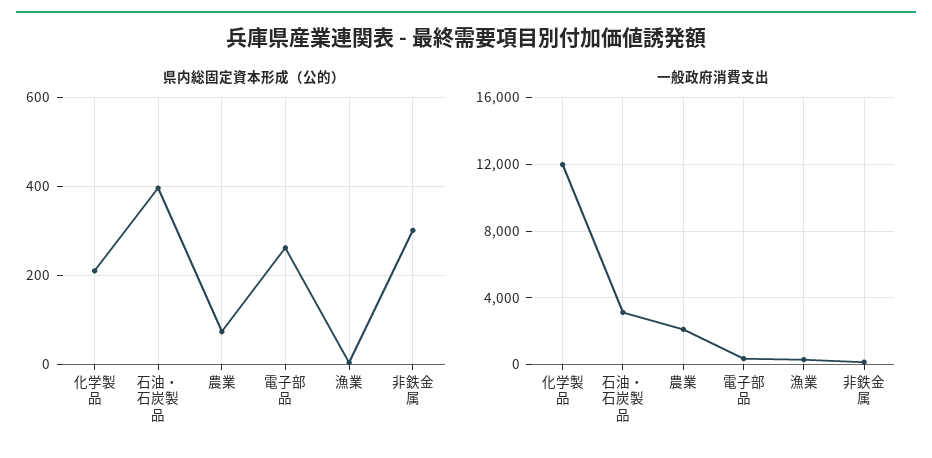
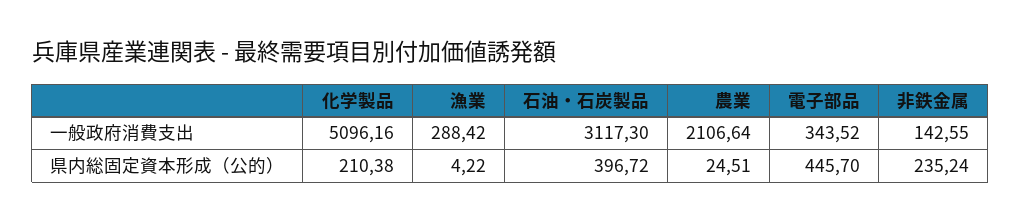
県内総固定資本形成（公的）, 農業: 80 -> 24.51
県内総固定資本形成（公的）, 電子部品: 260 -> 445.7
県内総固定資本形成（公的）, 非鉄金属: 300 -> 235.24
一般政府消費支出, 化学製品: 12000 -> 5096.16

